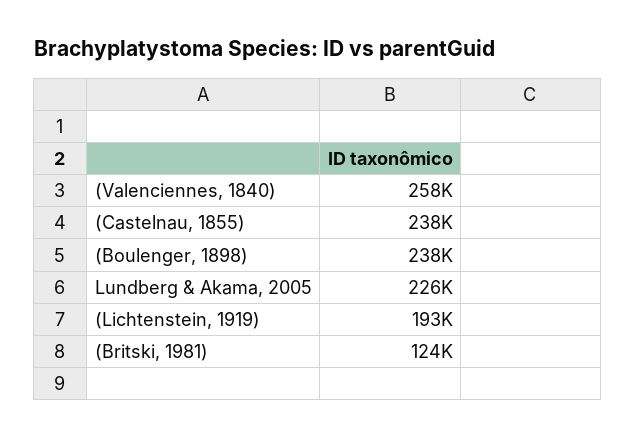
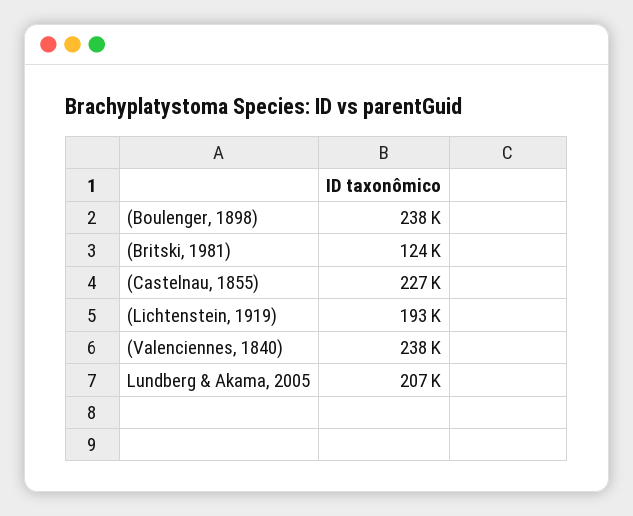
(Valenciennes, 1840): 258000 -> 238000
(Castelnau, 1855): 238000 -> 227000
Lundberg & Akama, 2005: 226000 -> 207000

